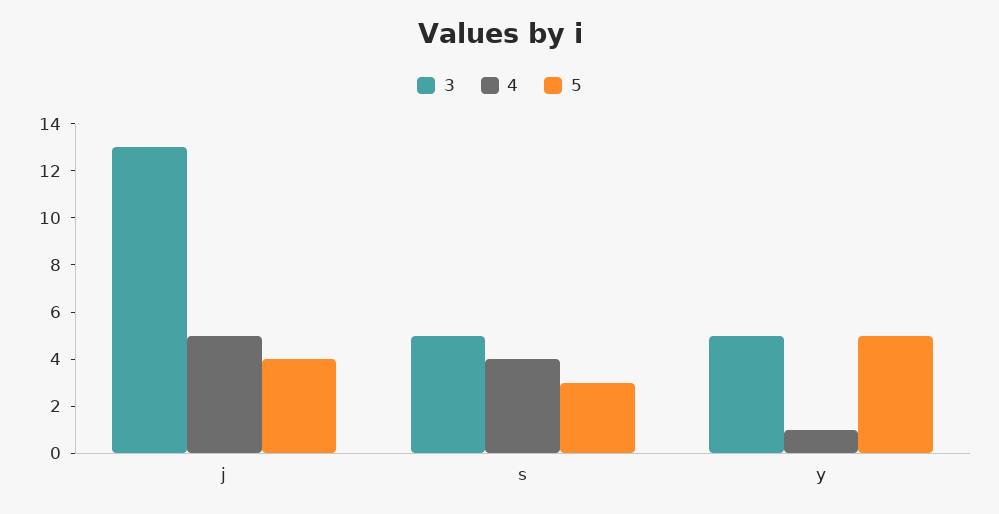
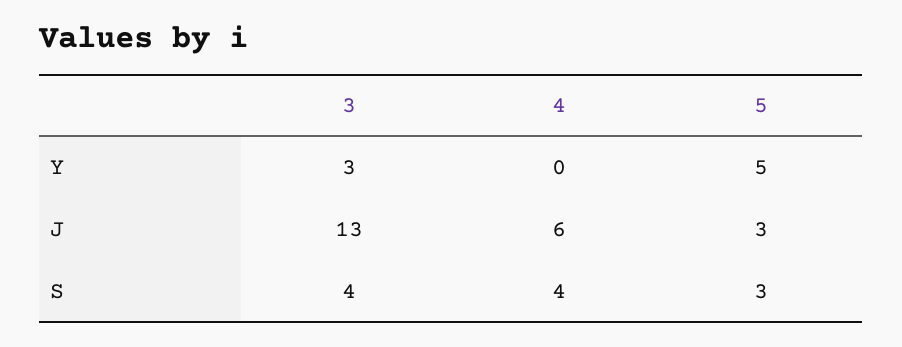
4, j: 5 -> 6
5, j: 4 -> 3
3, s: 5 -> 4
3, y: 5 -> 3
4, y: 1 -> 0

